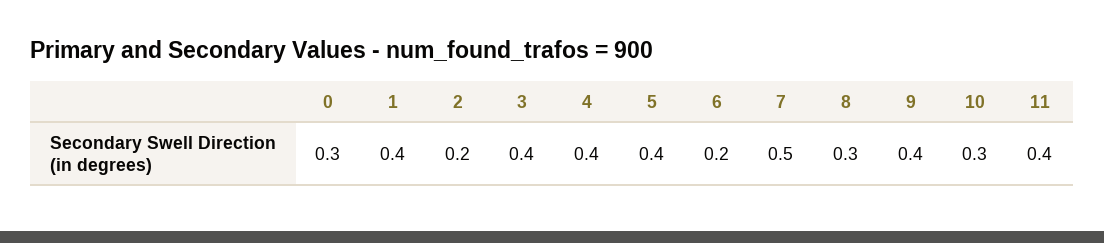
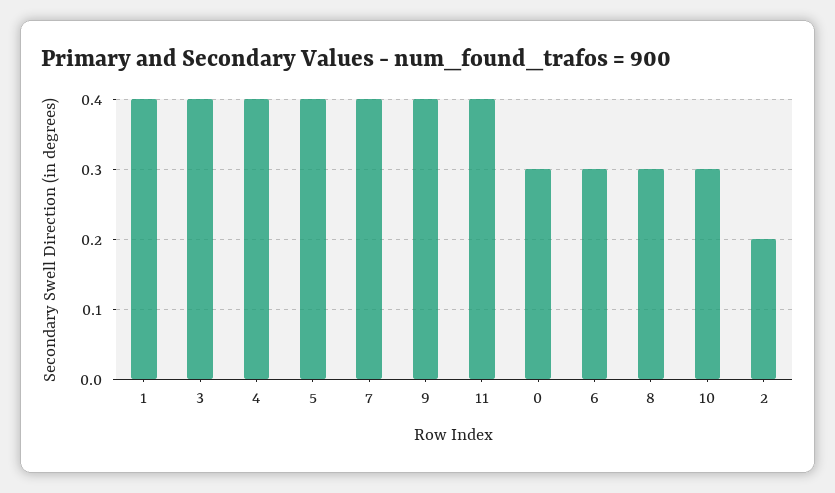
6: 0.2 -> 0.3
7: 0.5 -> 0.4

